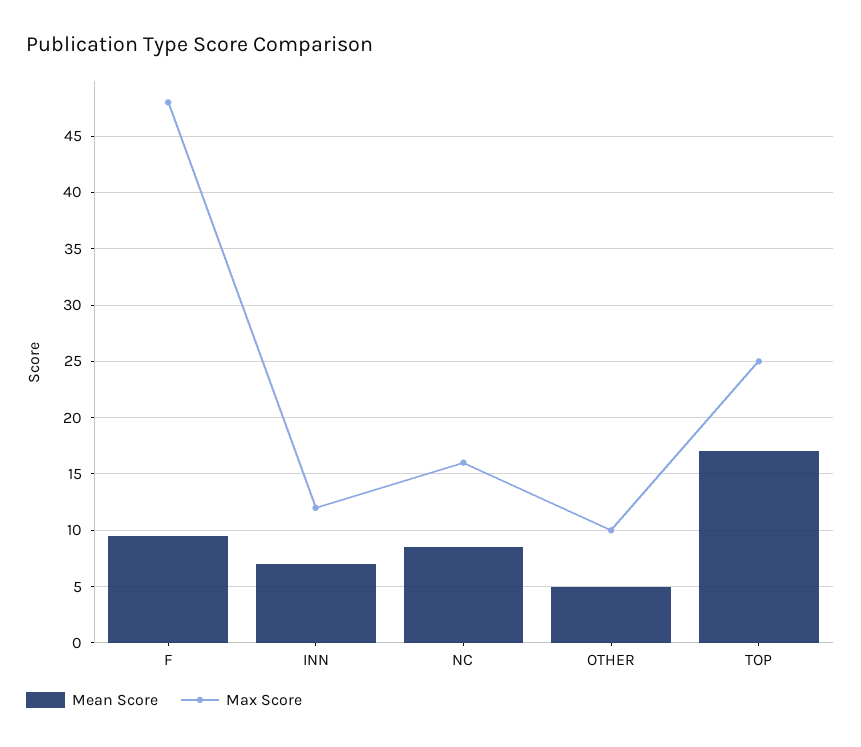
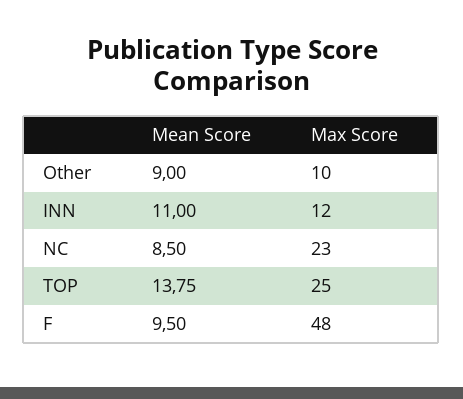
Mean Score, INN: 7 -> 11
Max Score, NC: 16 -> 23
Mean Score, OTHER: 5 -> 9
Mean Score, TOP: 17 -> 13.75

